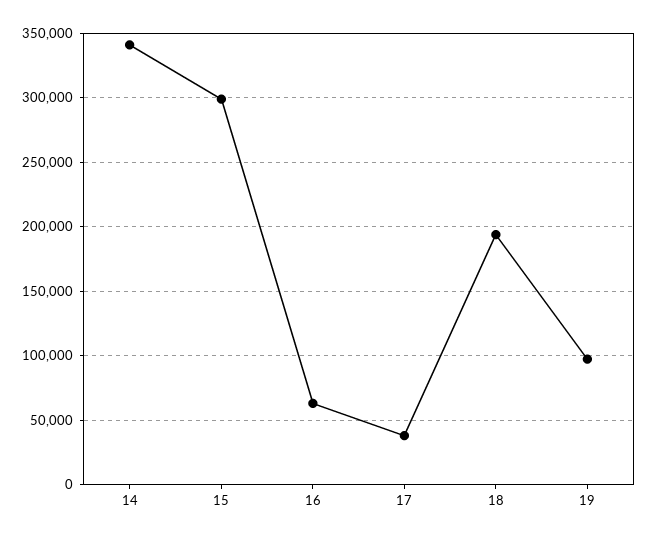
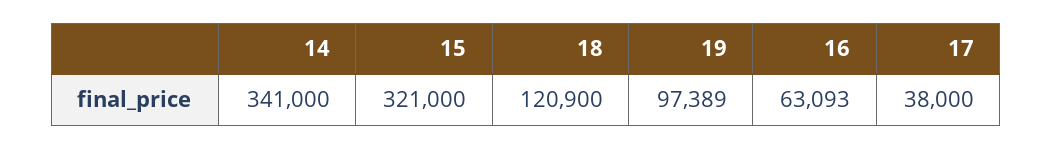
15: 300000 -> 321000
18: 195000 -> 120900

